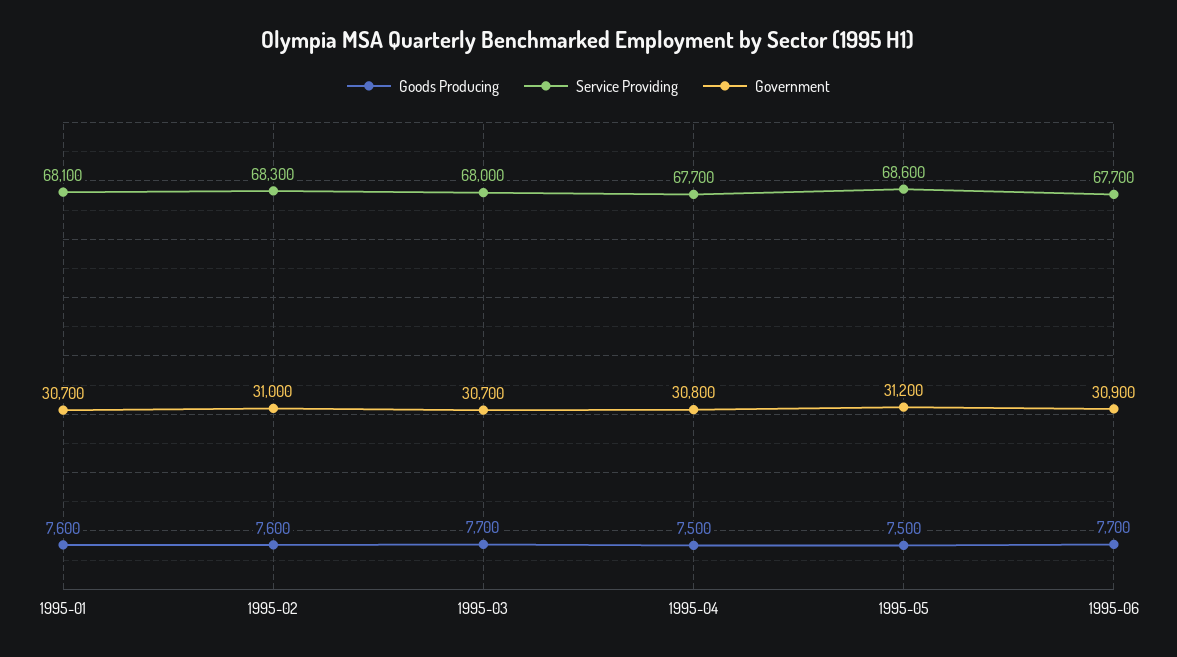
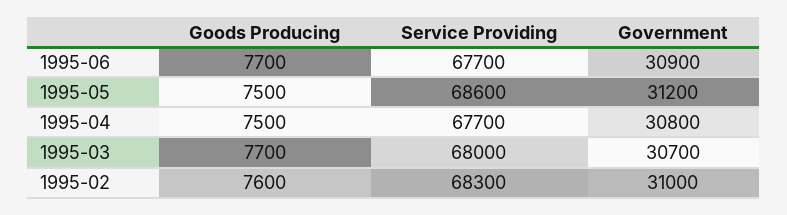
Goods Producing, 1995-01: 7600 -> none
Service Providing, 1995-01: 68100 -> none
Government, 1995-01: 30700 -> none

